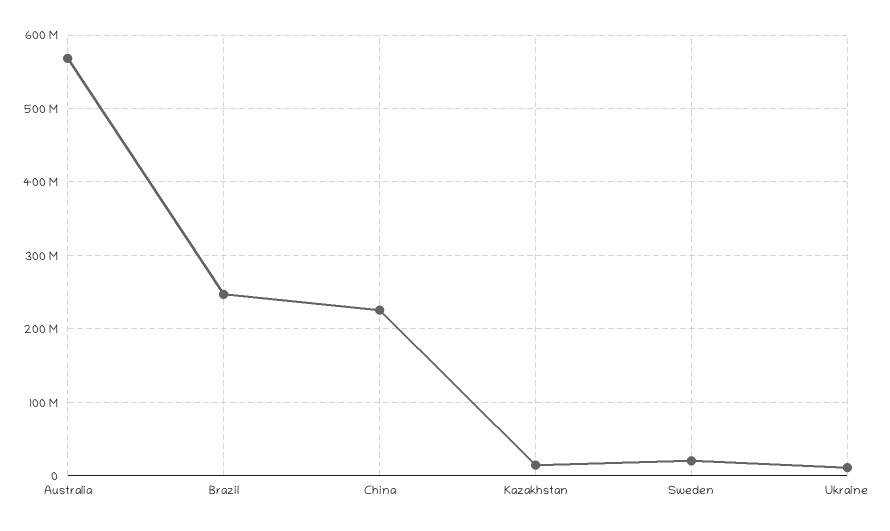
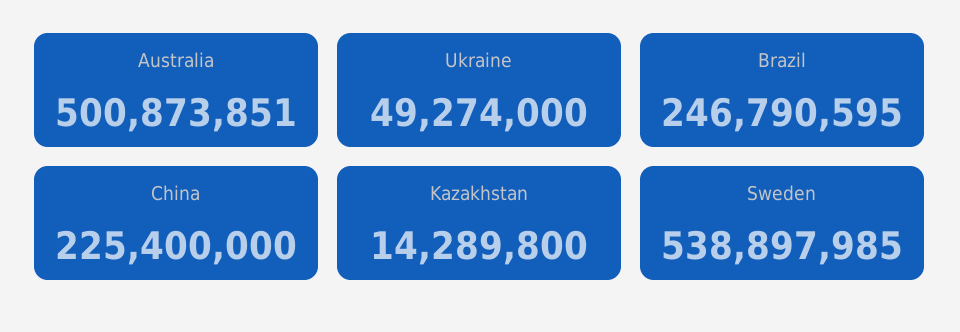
Australia: 570000000 -> 500873851
Sweden: 20000000 -> 538897985
Ukraine: 10000000 -> 49274000

